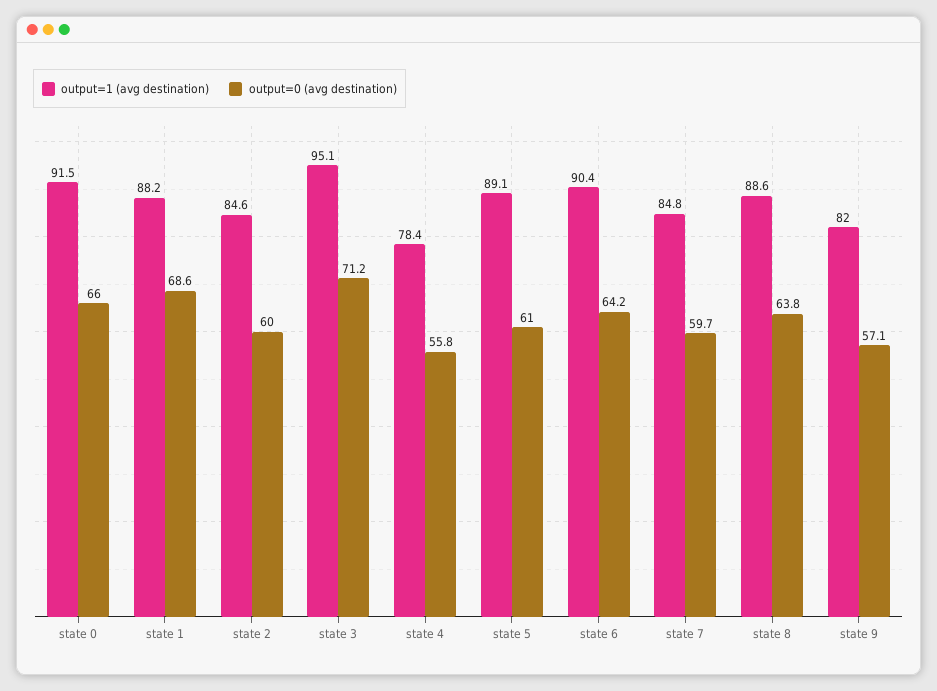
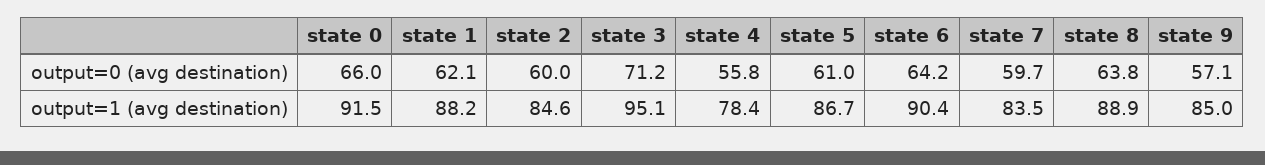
output=0 (avg destination), state 1: 68.6 -> 62.1
output=1 (avg destination), state 5: 89.1 -> 86.7
output=1 (avg destination), state 7: 84.8 -> 83.5
output=1 (avg destination), state 8: 88.6 -> 88.9
output=1 (avg destination), state 9: 82 -> 85

